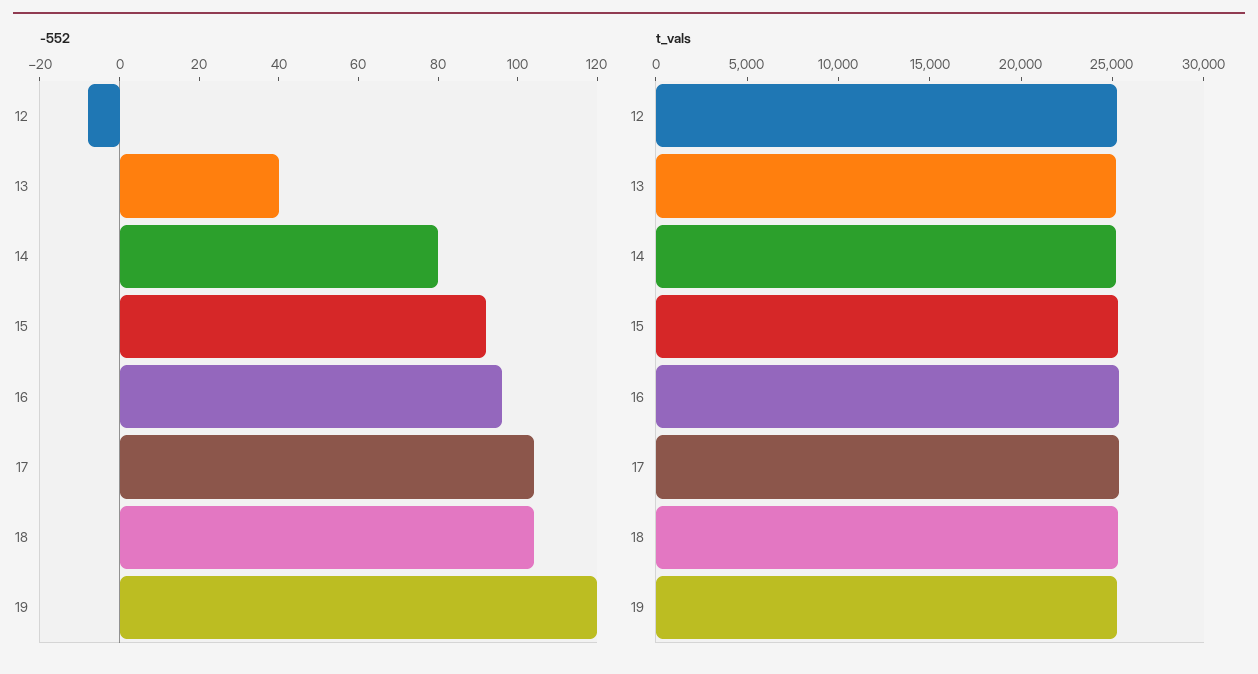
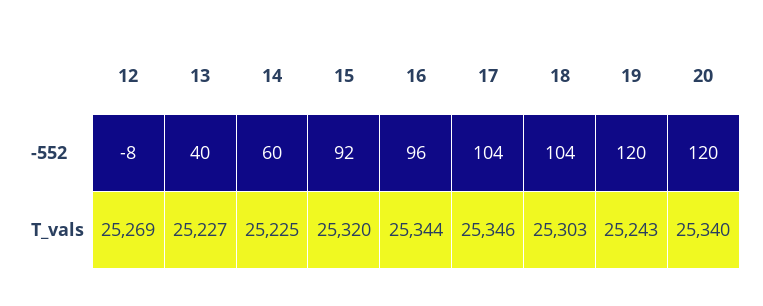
-552, 14: 80 -> 60
-552, 20: none -> 120
t_vals, 20: none -> 25340

